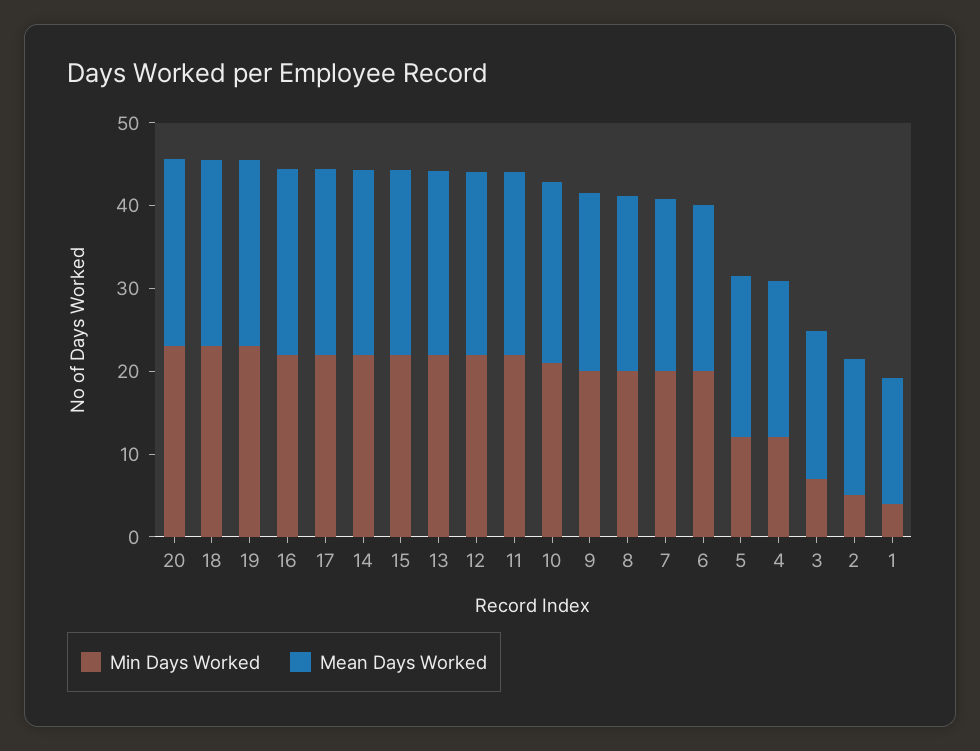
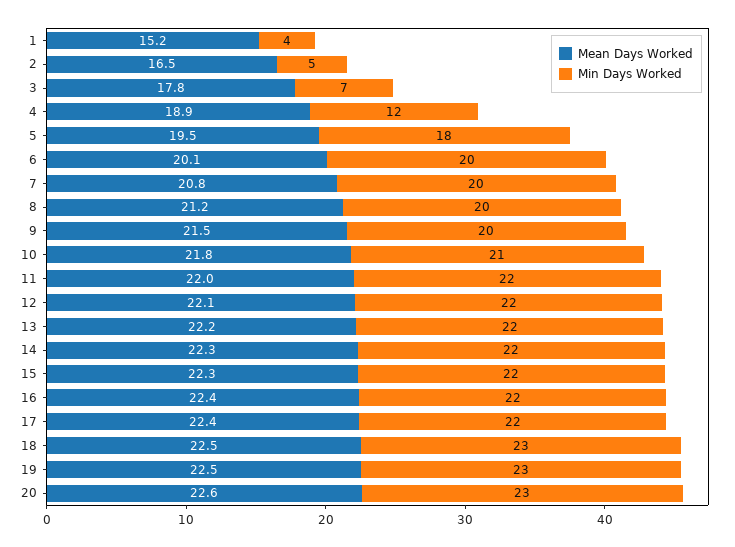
Min Days Worked, 5: 12 -> 18

